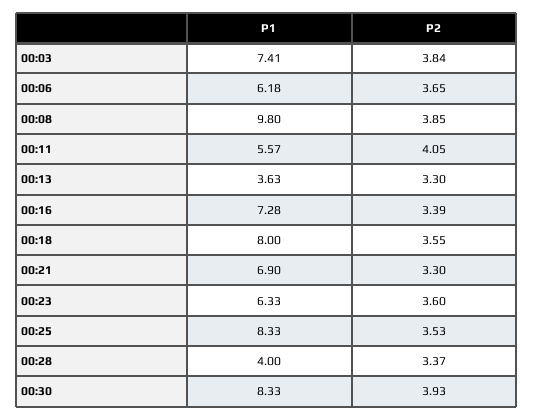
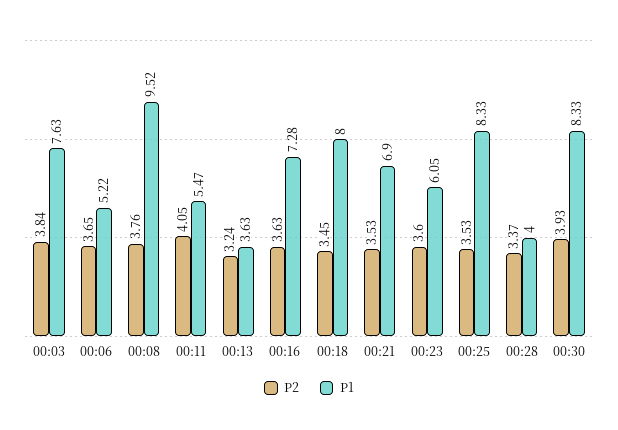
P1, 00:03: 7.41 -> 7.63
P1, 00:06: 6.18 -> 5.22
P1, 00:08: 9.8 -> 9.52
P2, 00:08: 3.85 -> 3.76
P1, 00:11: 5.57 -> 5.47
P2, 00:13: 3.3 -> 3.24
P2, 00:16: 3.39 -> 3.63
P2, 00:18: 3.55 -> 3.45
P2, 00:21: 3.3 -> 3.53
P1, 00:23: 6.33 -> 6.05

